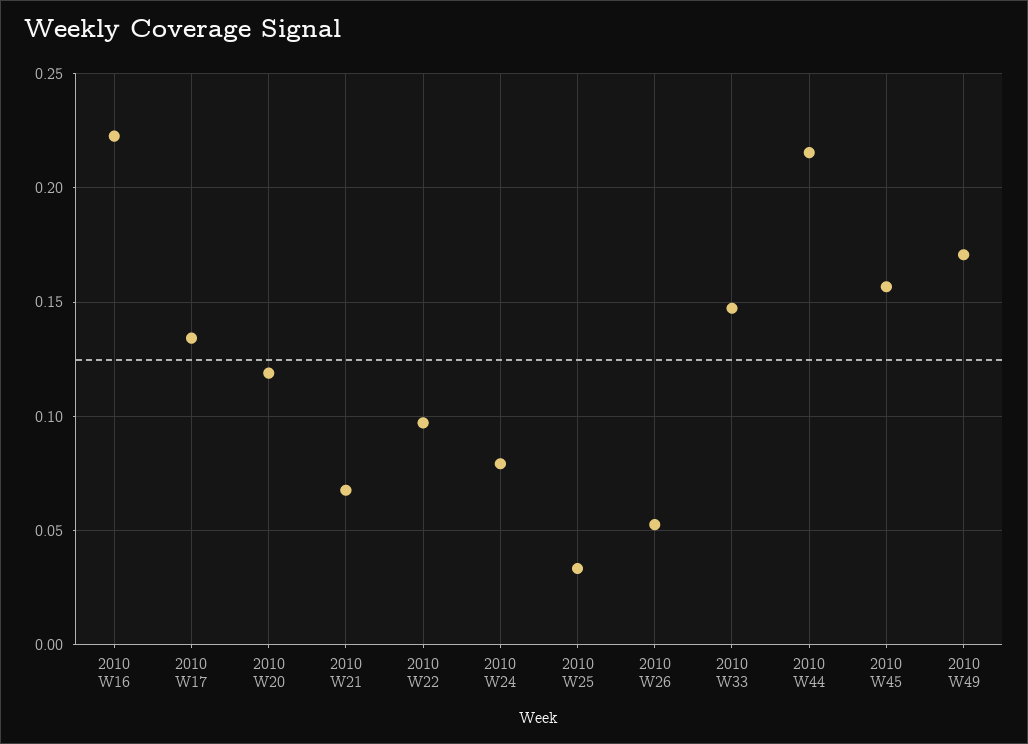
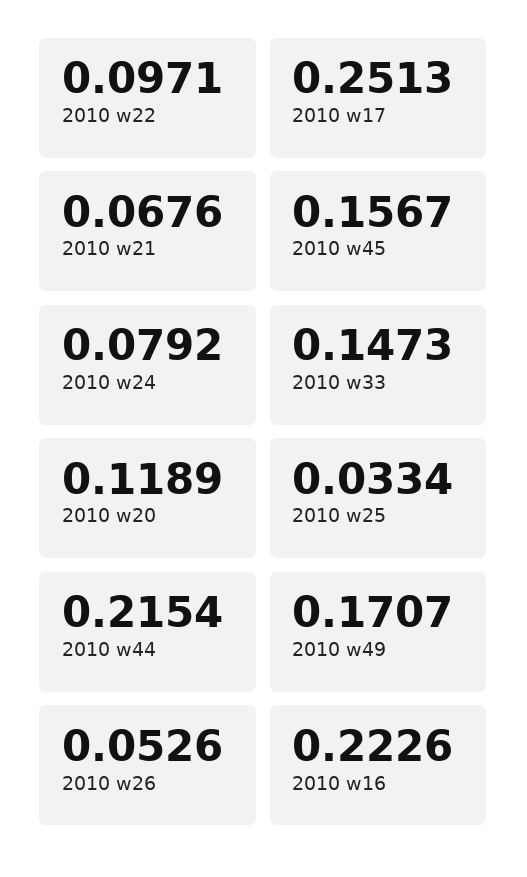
2010 W17: 0.135 -> 0.2513

